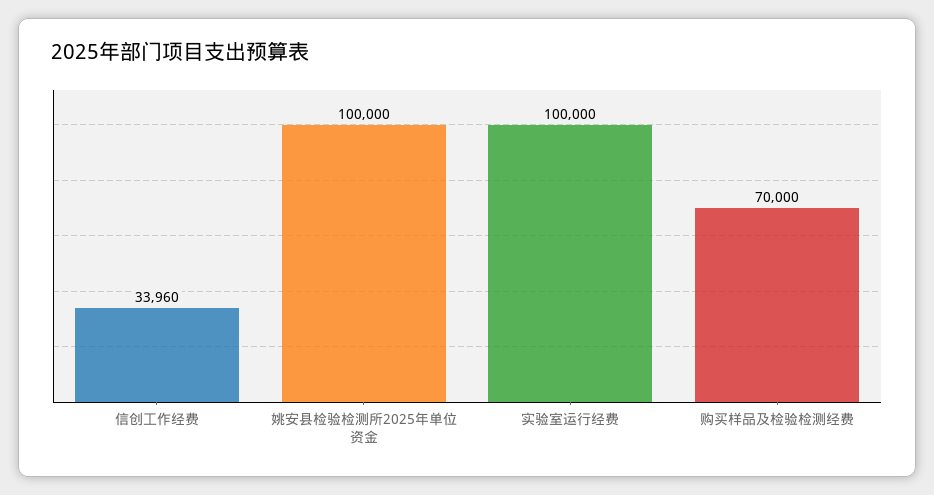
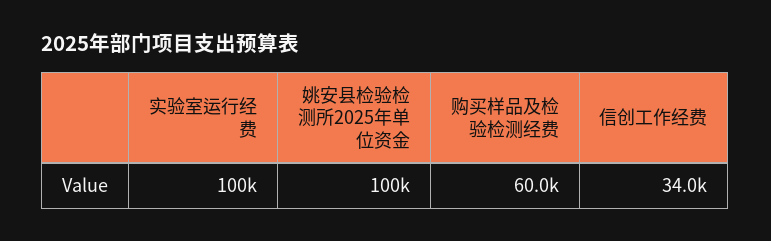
购买样品及检验检测经费: 70000 -> 60000

